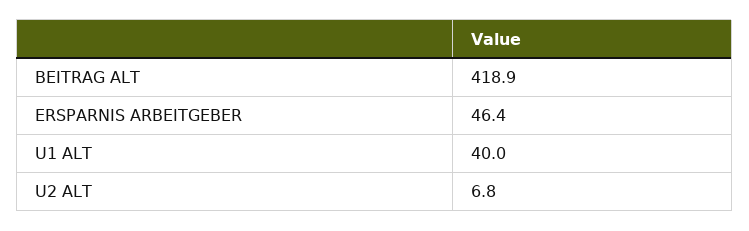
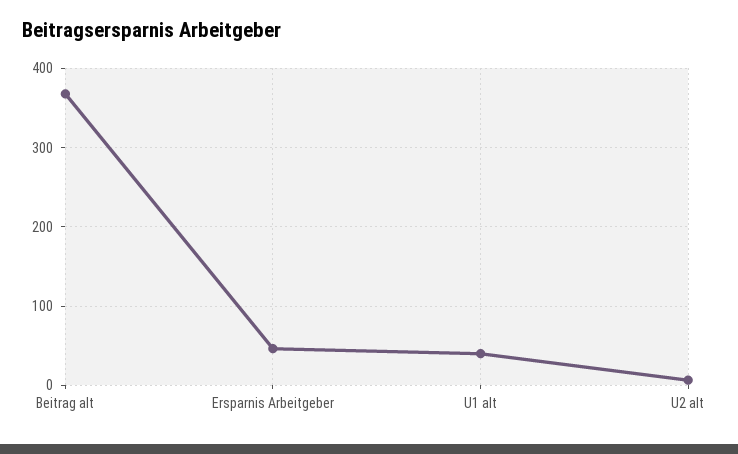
BEITRAG ALT: 418.9 -> 370

